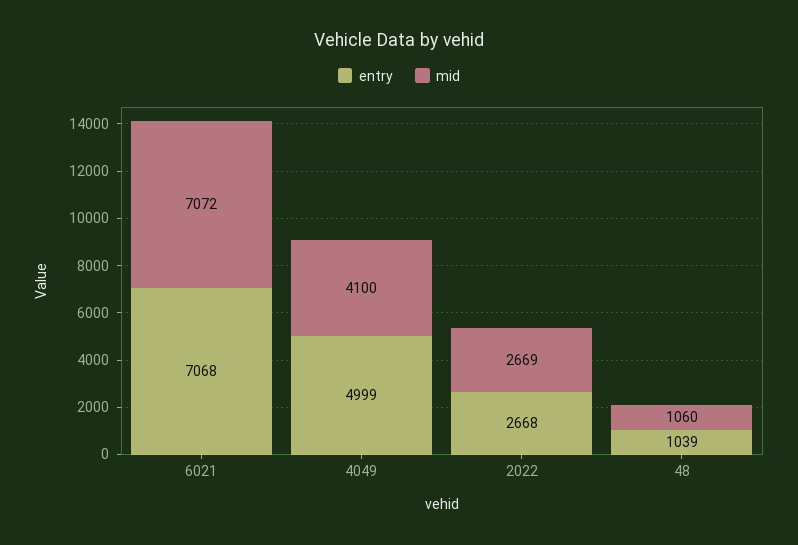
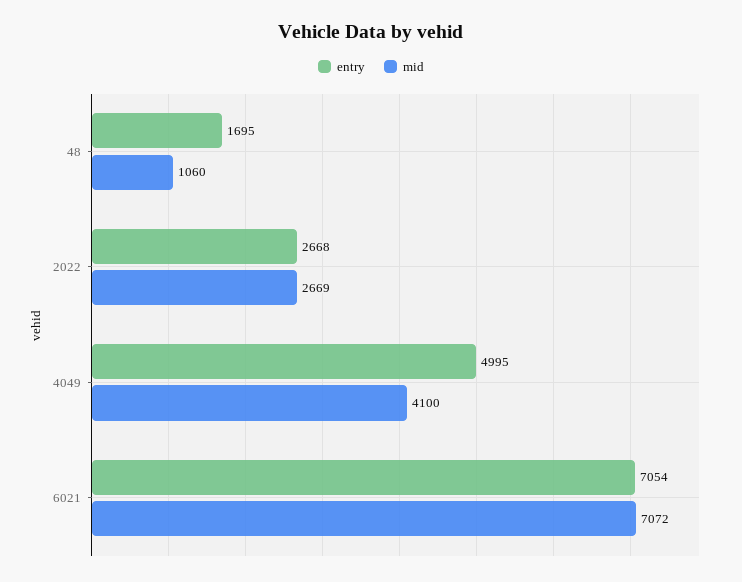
entry, 6021: 7068 -> 7054
entry, 4049: 4999 -> 4995
entry, 48: 1039 -> 1695

